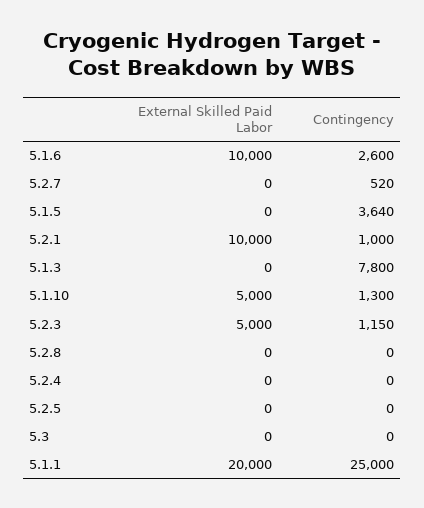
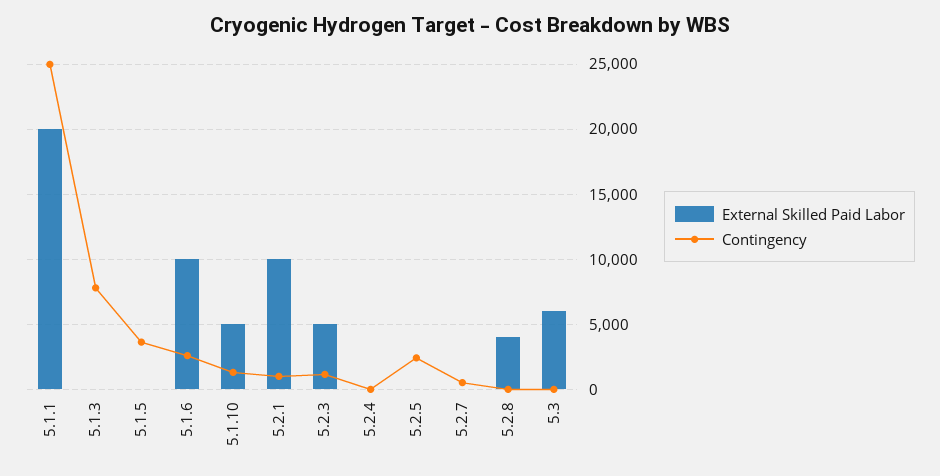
External Skilled Paid Labor, 5.2.8: 0 -> 4000
Contingency, 5.2.5: 0 -> 2500
External Skilled Paid Labor, 5.3: 0 -> 6000

